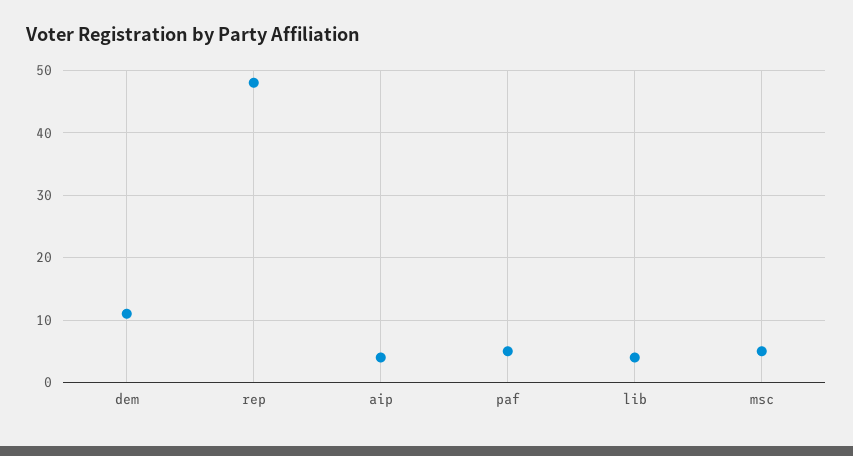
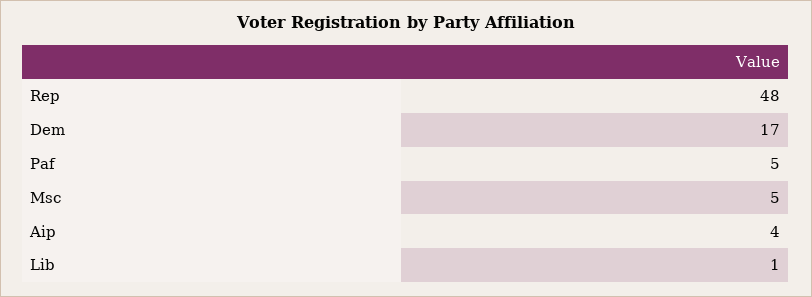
dem: 11 -> 17
lib: 4 -> 1

